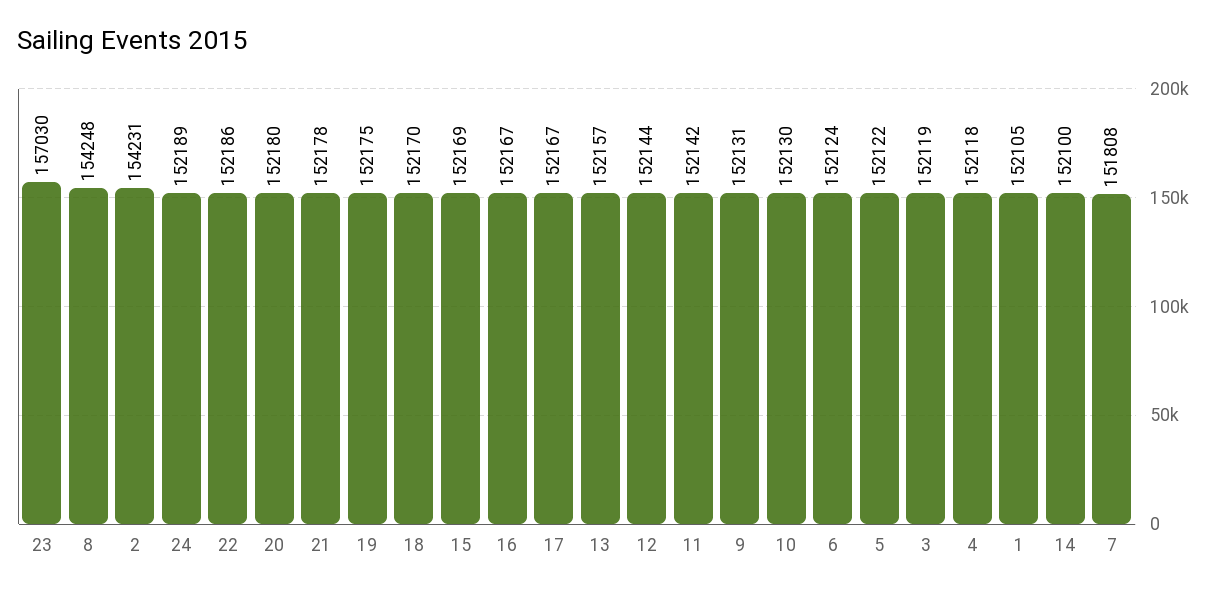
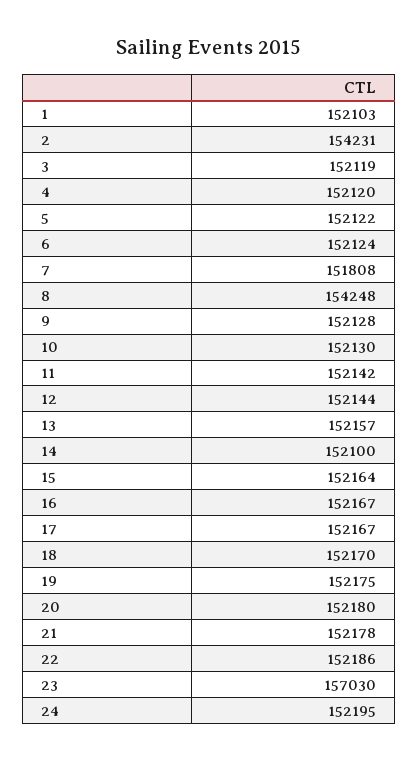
24: 152189 -> 152195
15: 152169 -> 152164
9: 152131 -> 152128
4: 152118 -> 152120
1: 152105 -> 152103

